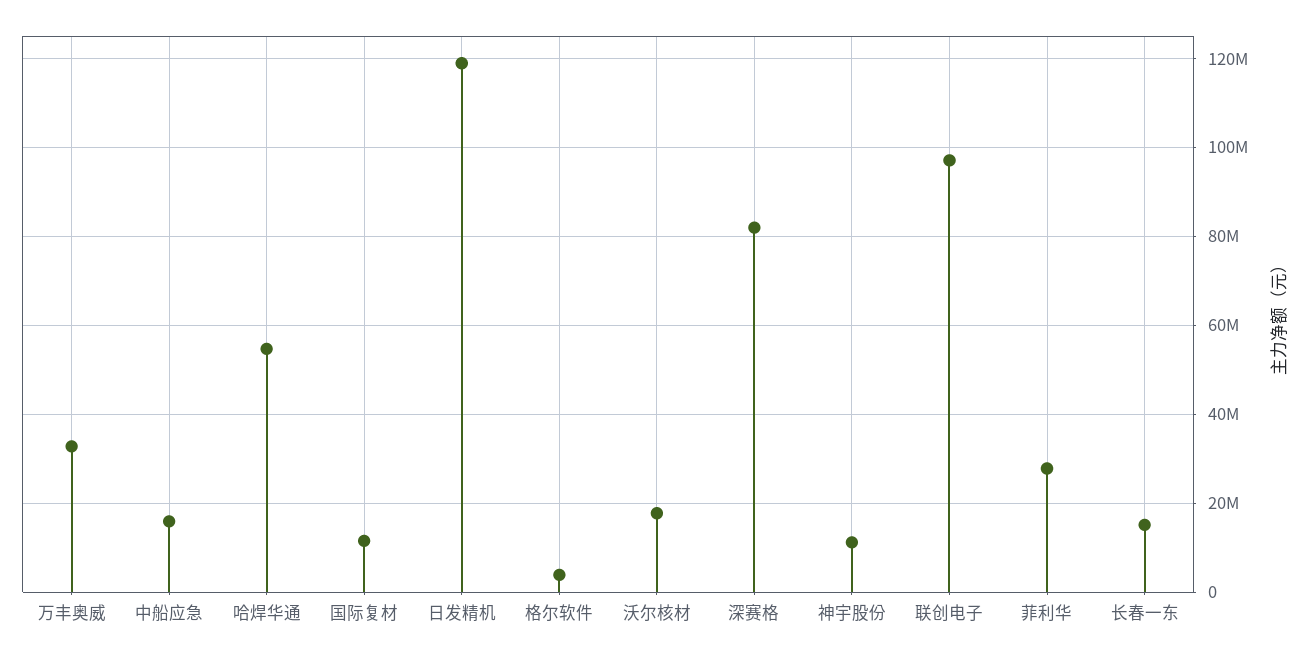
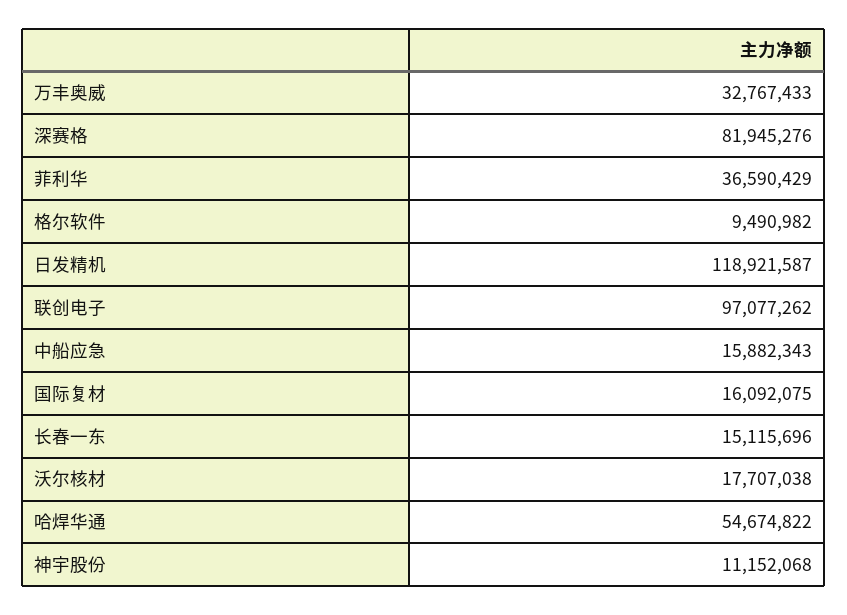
国际复材: 12000000 -> 16092075
格尔软件: 4000000 -> 9490982
菲利华: 28000000 -> 36590429

